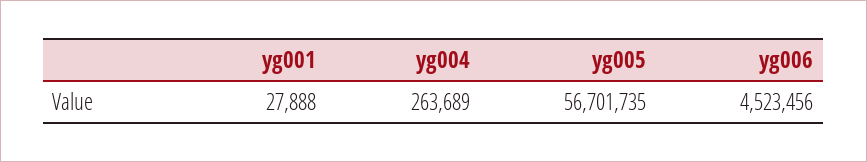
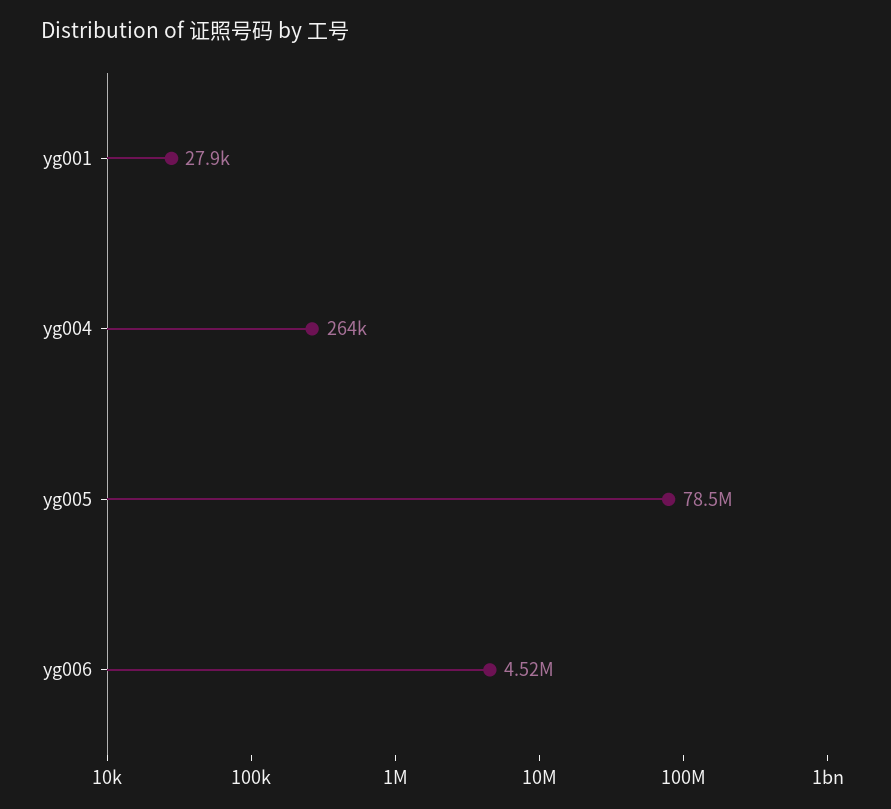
yg005: 56701735 -> 78500000

